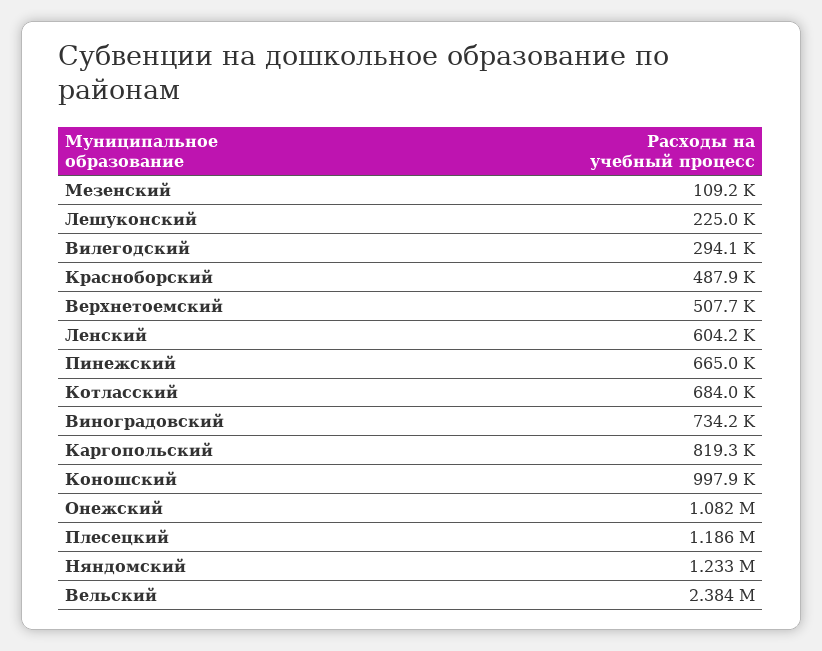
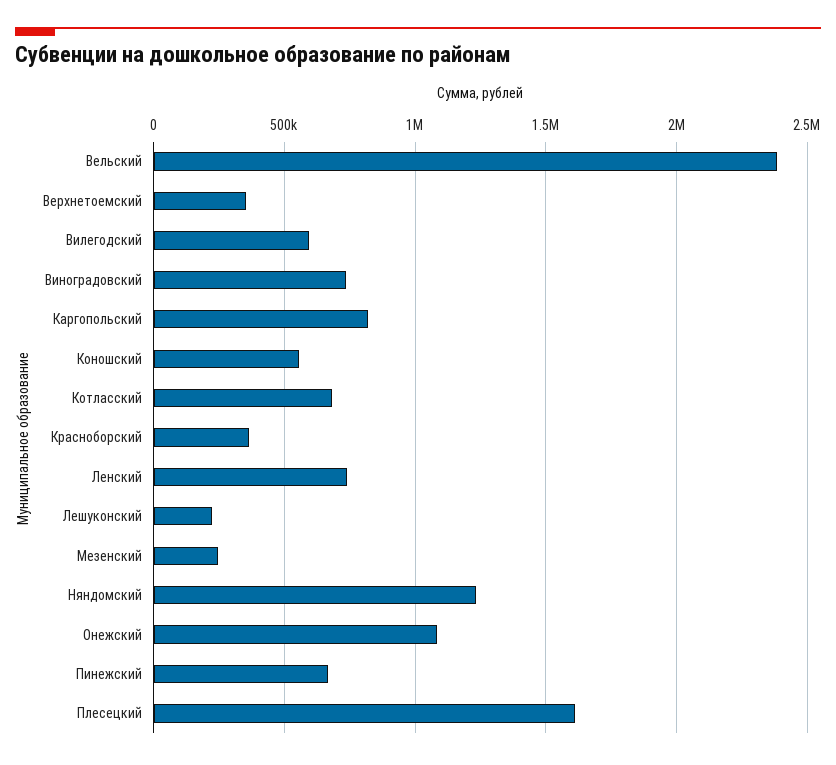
Мезенский: 109200 -> 250000
Вилегодский: 294100 -> 600000
Красноборский: 487900 -> 350000
Верхнетоемский: 507700 -> 350000
Ленский: 604200 -> 750000
Коношский: 997900 -> 550000
Плесецкий: 1186000 -> 1600000

